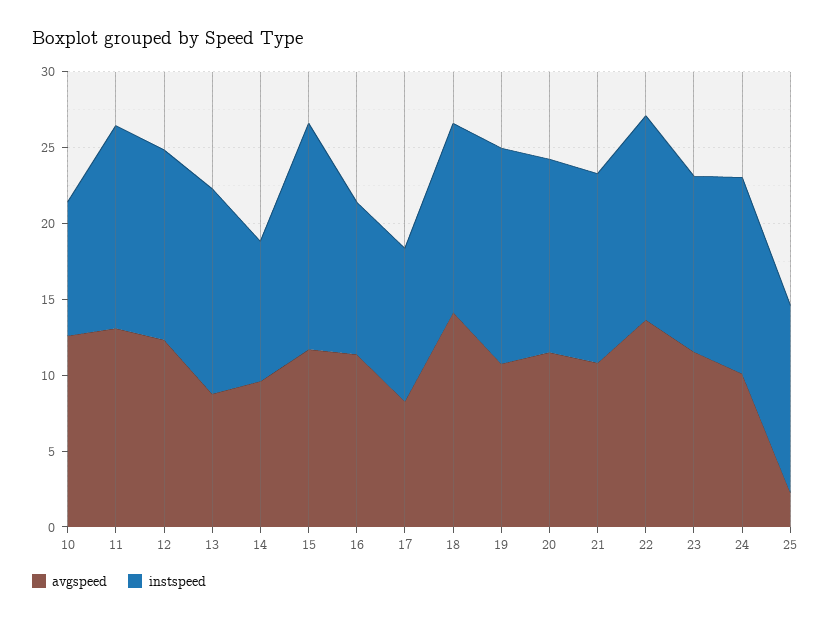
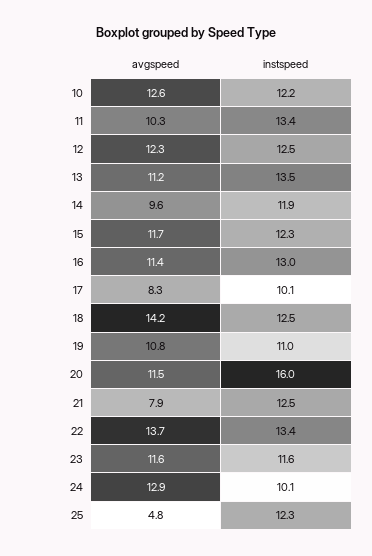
instspeed, 10: 9 -> 12.2
avgspeed, 11: 13 -> 10.3
avgspeed, 13: 9 -> 11.2
instspeed, 14: 9 -> 11.9
instspeed, 15: 15 -> 12.3
instspeed, 16: 10 -> 13
instspeed, 19: 14 -> 11
instspeed, 20: 13 -> 16
avgspeed, 21: 11 -> 7.9
avgspeed, 24: 10 -> 12.9
instspeed, 24: 13 -> 10.1
avgspeed, 25: 2 -> 4.8

